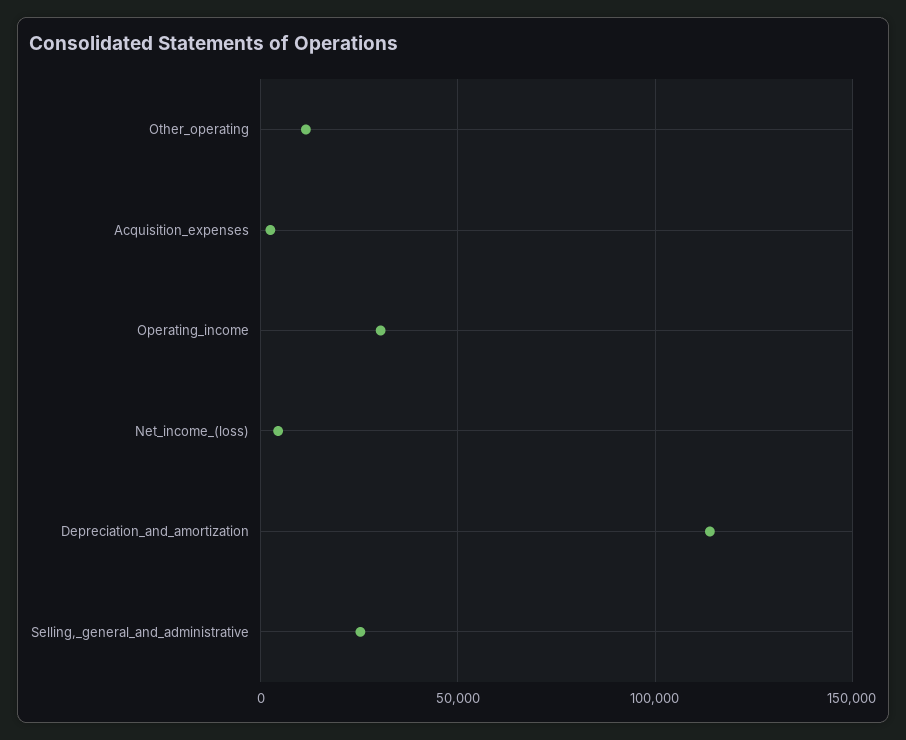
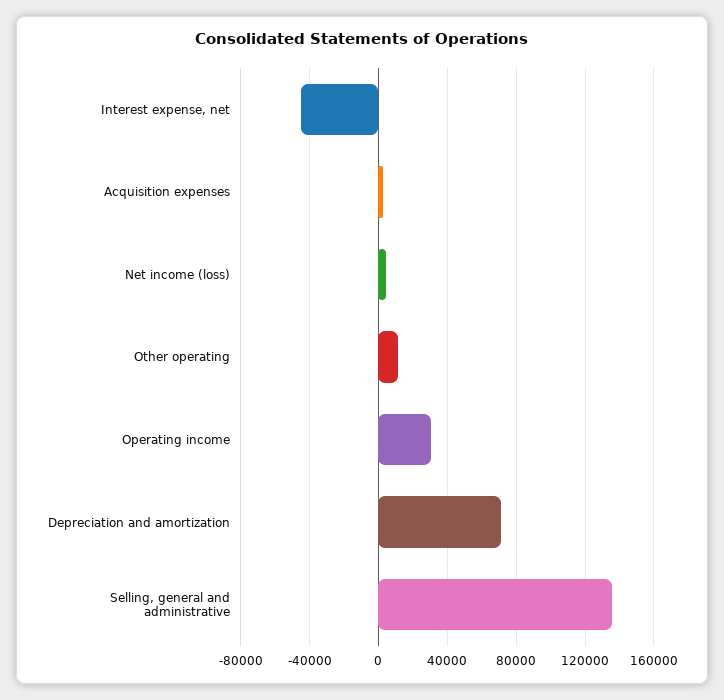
Depreciation_and_amortization: 115000 -> 70000
Selling,_general_and_administrative: 25000 -> 135000
Interest expense, net: none -> -45000

